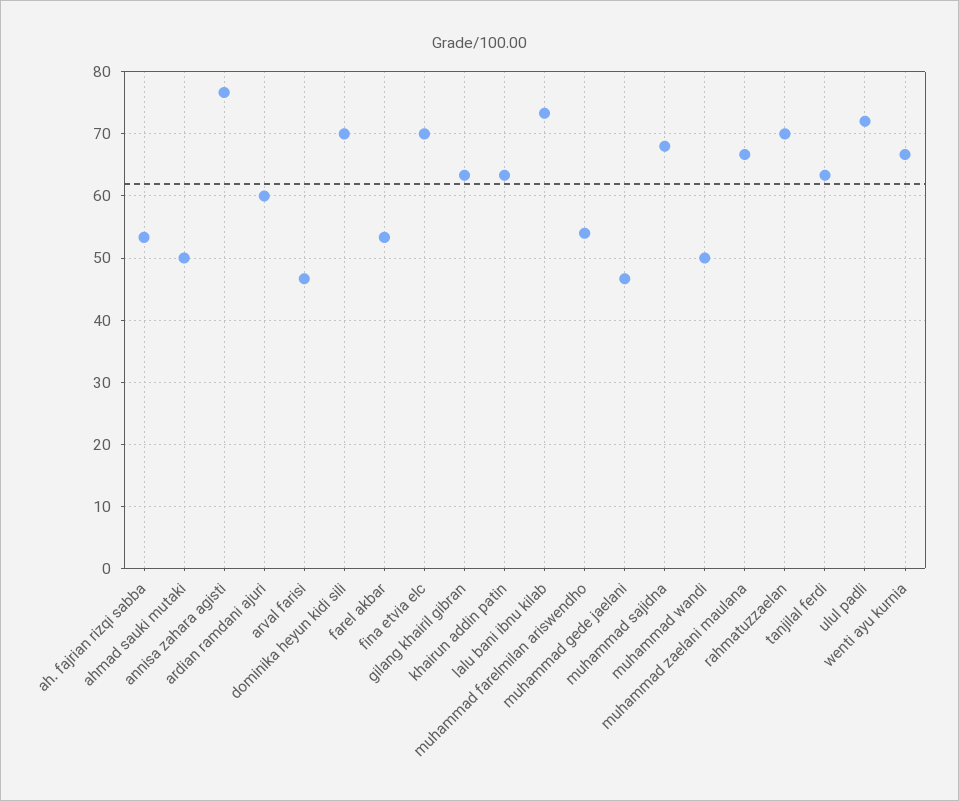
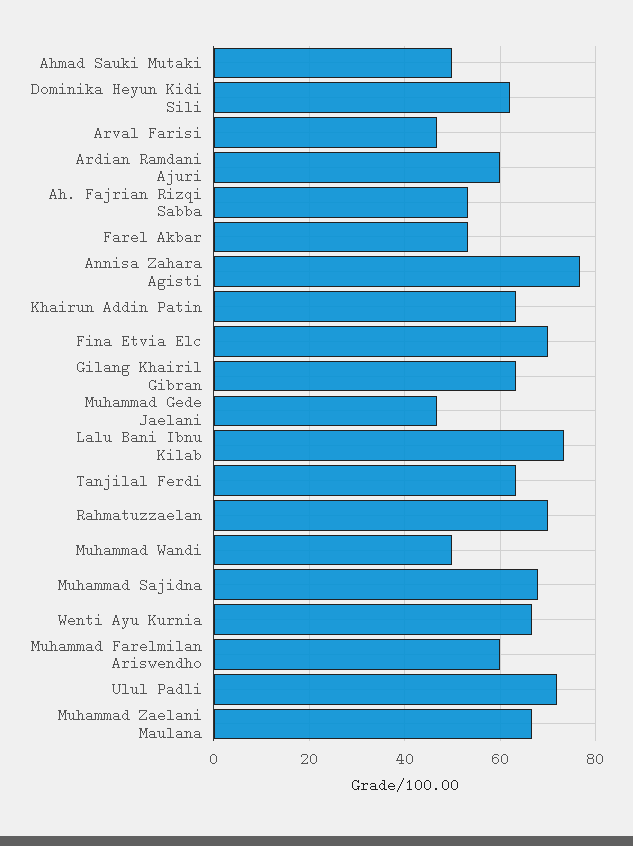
dominika heyun kidi sili: 70 -> 62
muhammad farelmilan ariswendho: 54 -> 60

